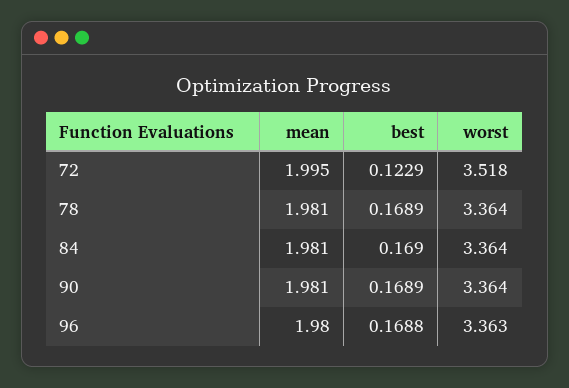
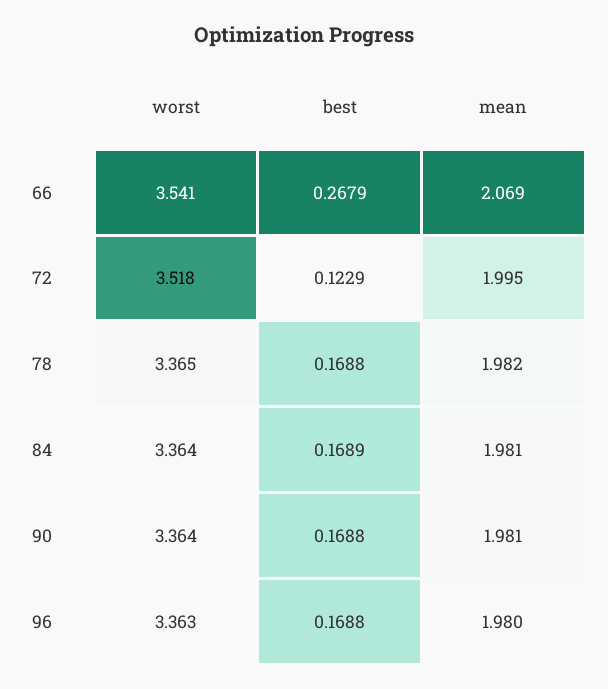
mean, 78: 1.981 -> 1.982
best, 78: 0.1689 -> 0.1688
worst, 78: 3.364 -> 3.365
best, 84: 0.169 -> 0.1689
best, 90: 0.1689 -> 0.1688
worst, 66: none -> 3.541
best, 66: none -> 0.2679
mean, 66: none -> 2.069

